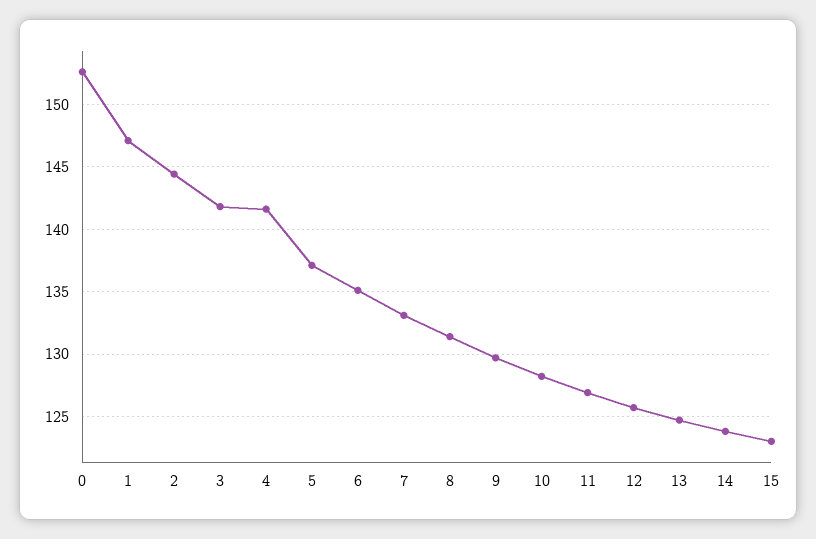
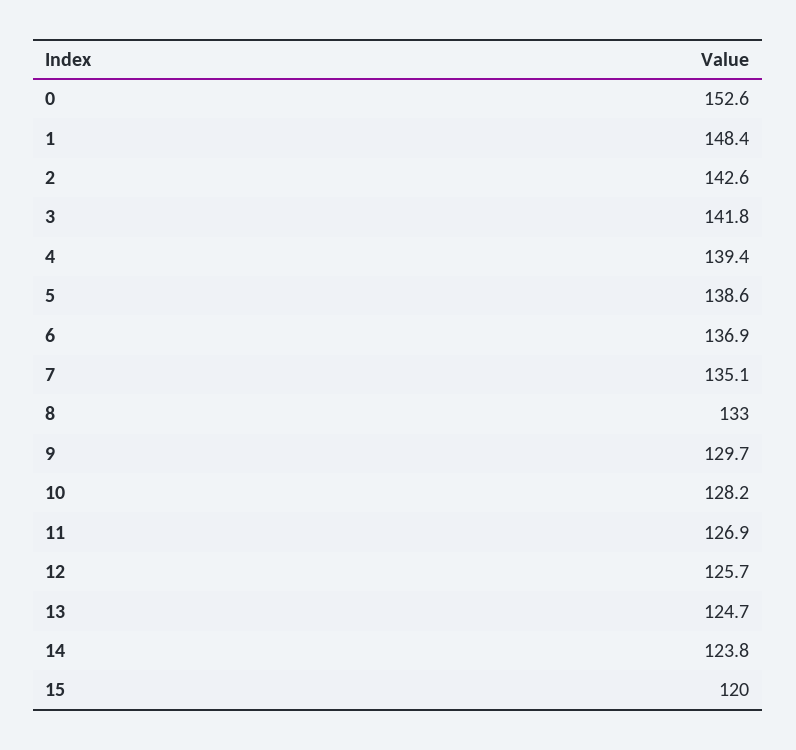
1: 147 -> 148.4
2: 144.5 -> 142.6
4: 141.5 -> 139.4
5: 137 -> 138.6
6: 135 -> 136.9
7: 133 -> 135.1
8: 131.5 -> 133
15: 123 -> 120

